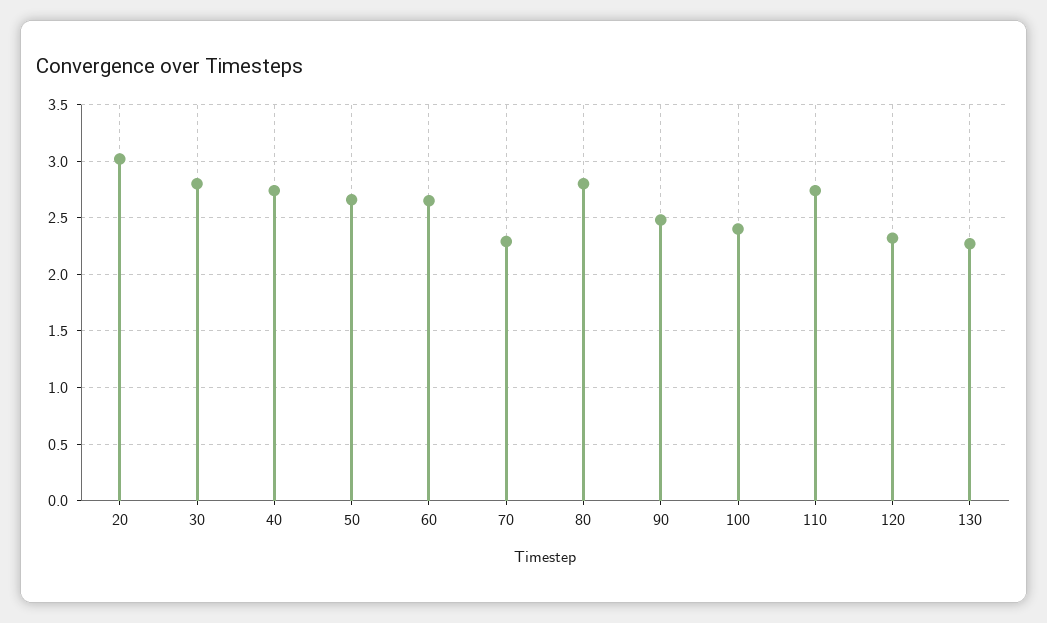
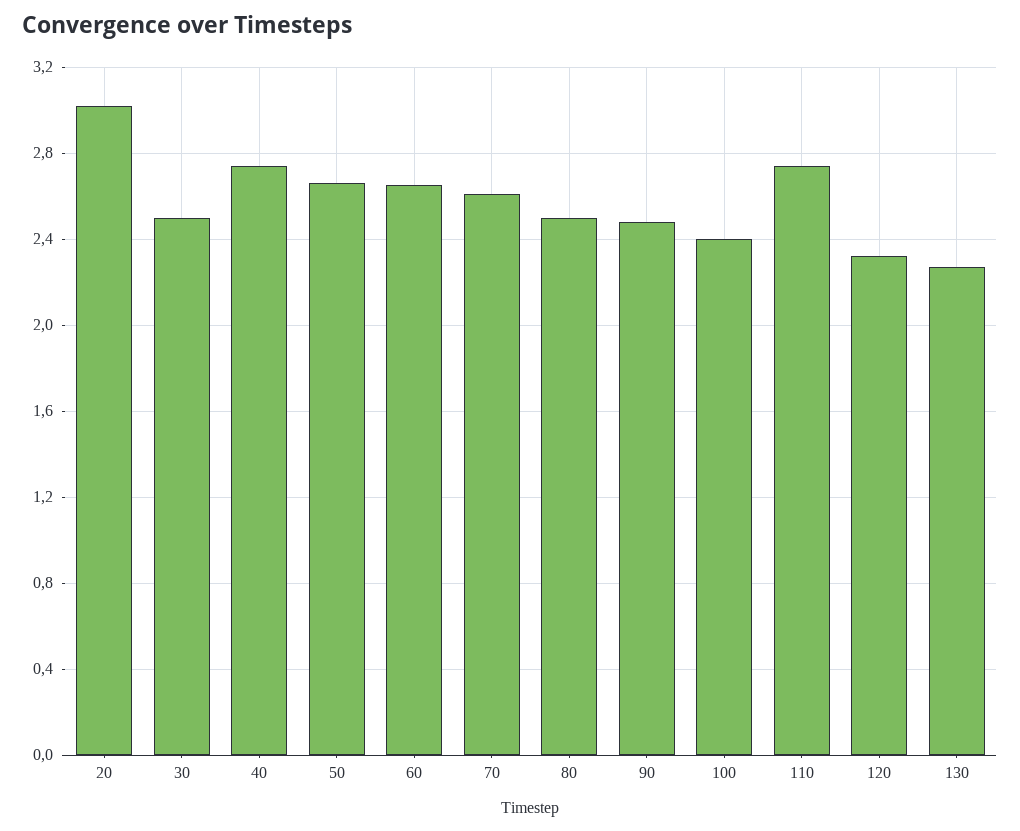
30: 2.8 -> 2.5
70: 2.3 -> 2.6
80: 2.8 -> 2.5

